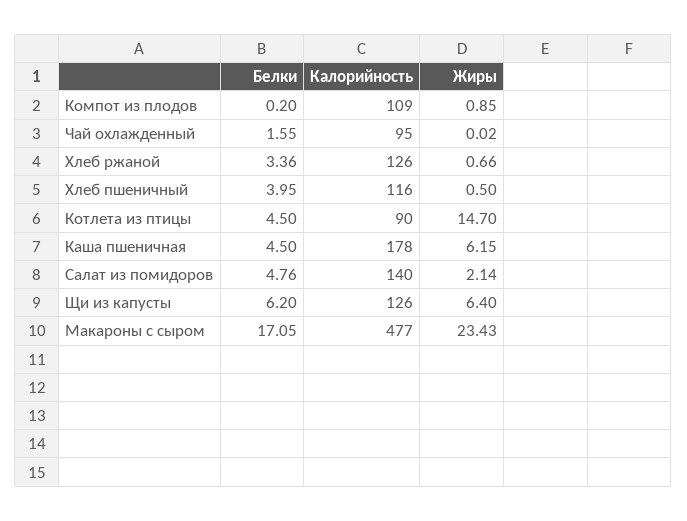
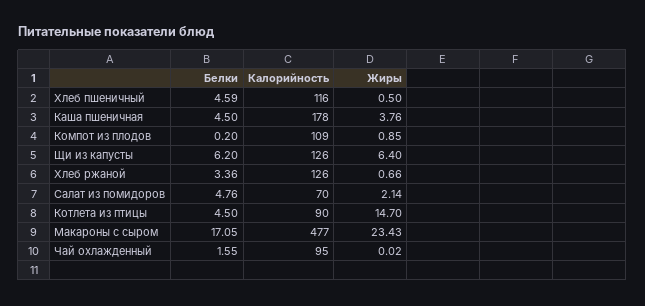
Белки, Хлеб пшеничный: 3.95 -> 4.59
Жиры, Каша пшеничная: 6.15 -> 3.76
Калорийность, Салат из помидоров: 140 -> 70

